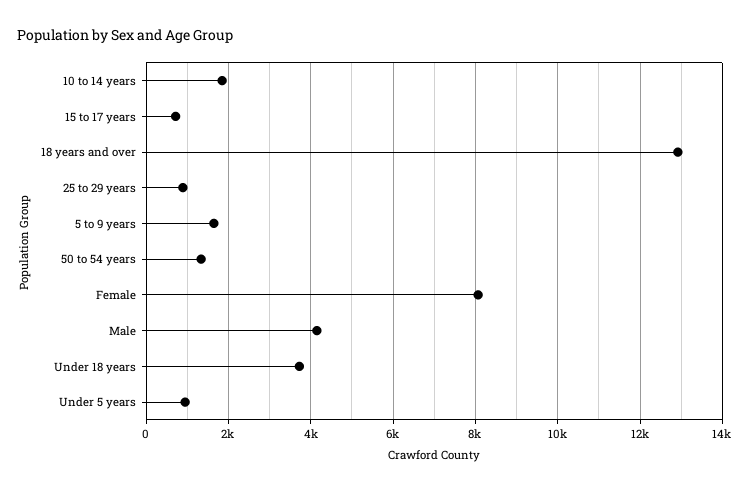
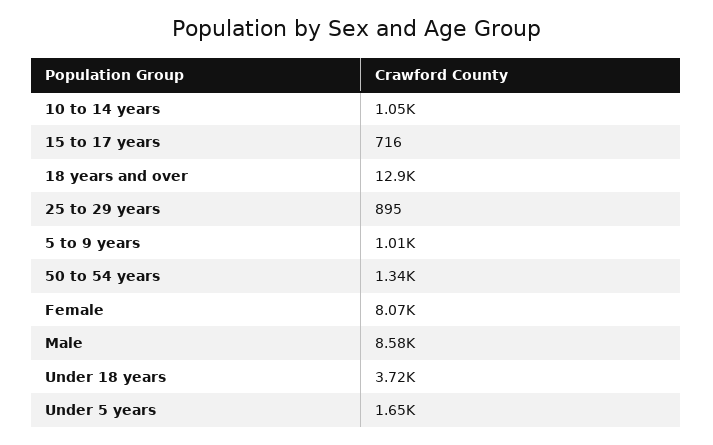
10 to 14 years: 1800 -> 1050
5 to 9 years: 1600 -> 1010
Male: 4200 -> 8580
Under 5 years: 1000 -> 1650

